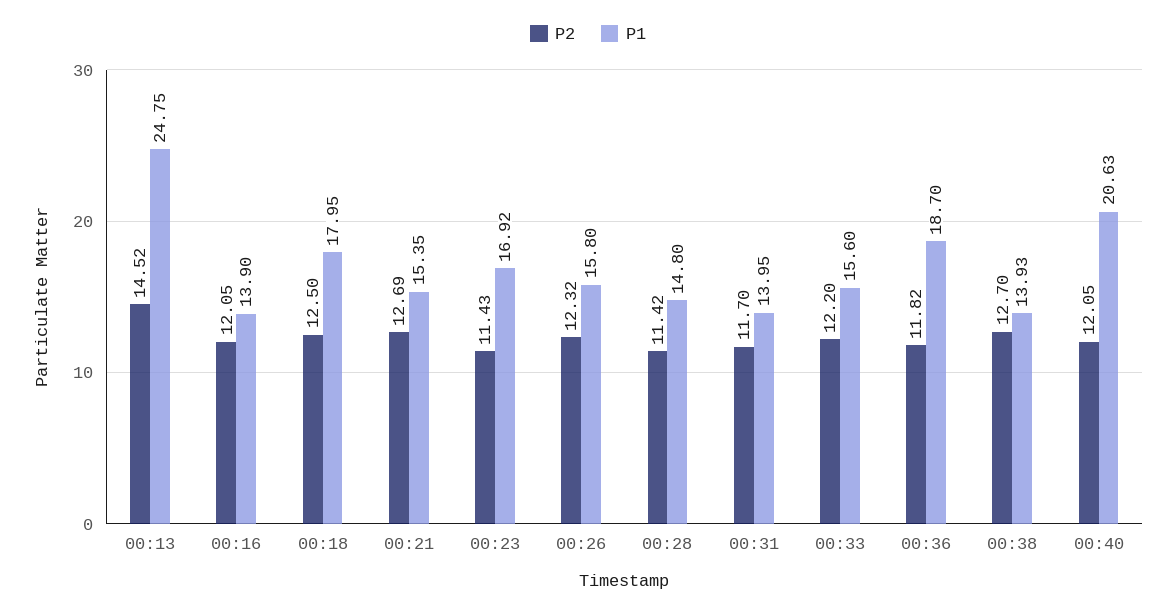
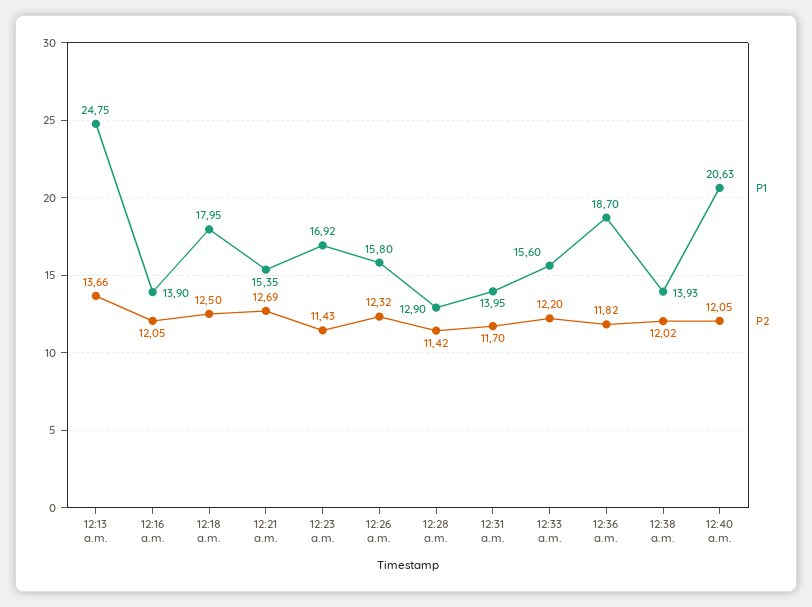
P2, 00:13: 14.52 -> 13.66
P1, 00:28: 14.8 -> 12.9
P2, 00:38: 12.7 -> 12.02

